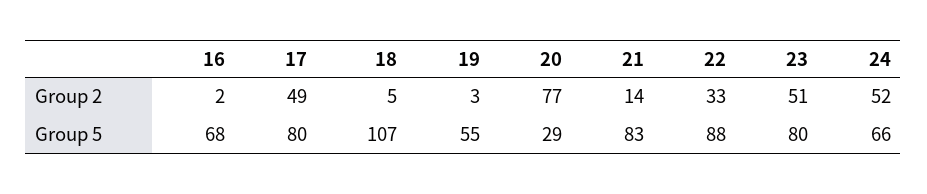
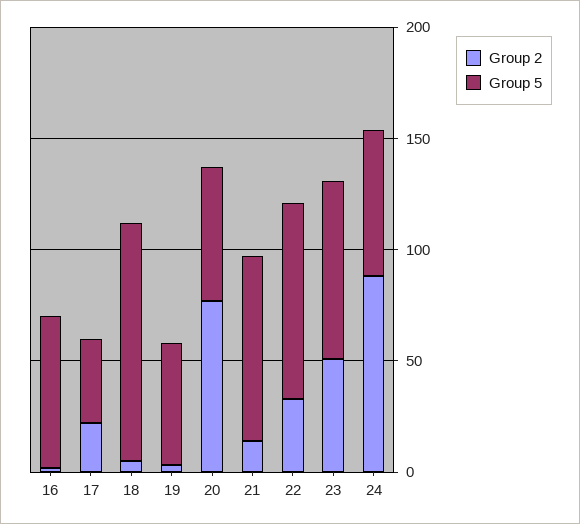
Group 2, 17: 49 -> 20
Group 2, 24: 52 -> 90
Group 5, 17: 80 -> 40
Group 5, 20: 29 -> 60

